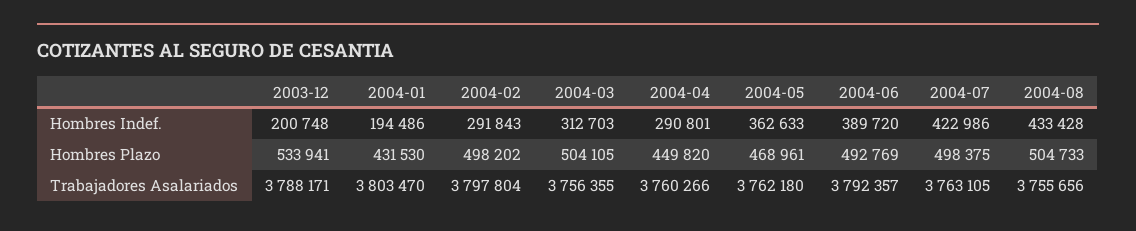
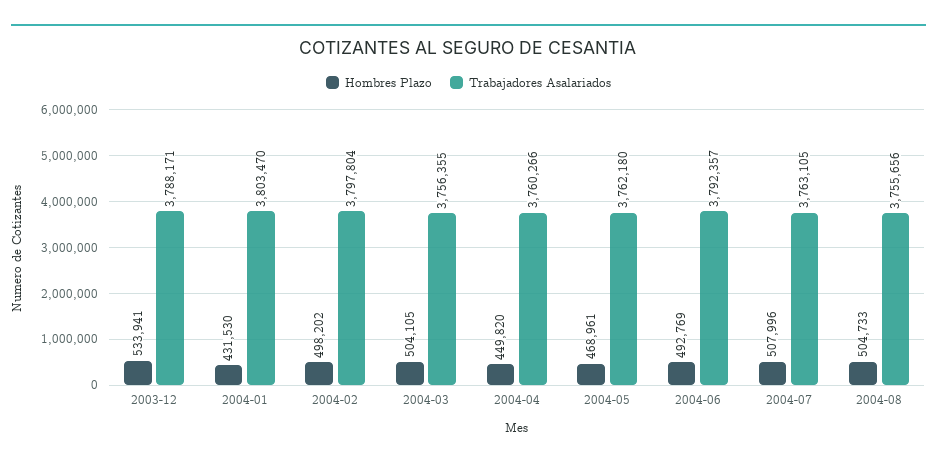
Hombres Indef., 2003-12: 200748 -> none
Hombres Indef., 2004-01: 194486 -> none
Hombres Indef., 2004-02: 291843 -> none
Hombres Indef., 2004-03: 312703 -> none
Hombres Indef., 2004-04: 290801 -> none
Hombres Indef., 2004-05: 362633 -> none
Hombres Indef., 2004-06: 389720 -> none
Hombres Indef., 2004-07: 422986 -> none
Hombres Indef., 2004-08: 433428 -> none
Hombres Plazo, 2004-07: 498375 -> 507996

